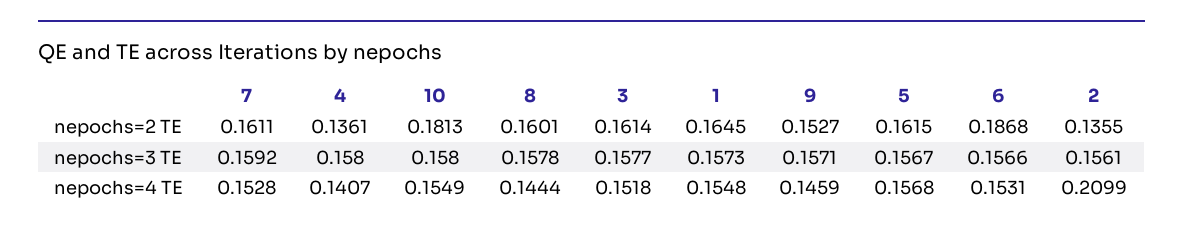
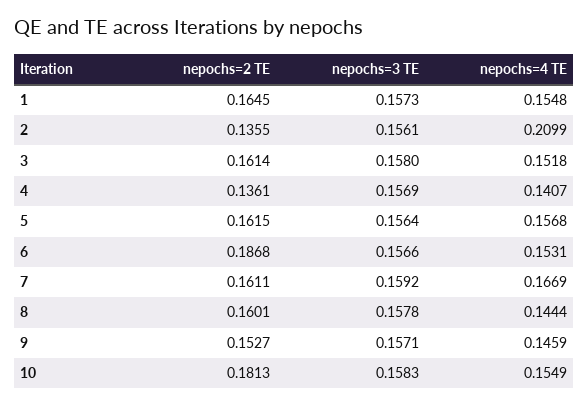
4, nepochs=3 TE: 0.158 -> 0.1569
10, nepochs=3 TE: 0.158 -> 0.1583
3, nepochs=3 TE: 0.1577 -> 0.158
5, nepochs=3 TE: 0.1567 -> 0.1564
7, nepochs=4 TE: 0.1528 -> 0.1669

